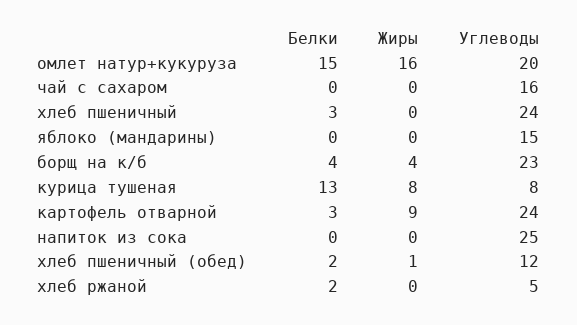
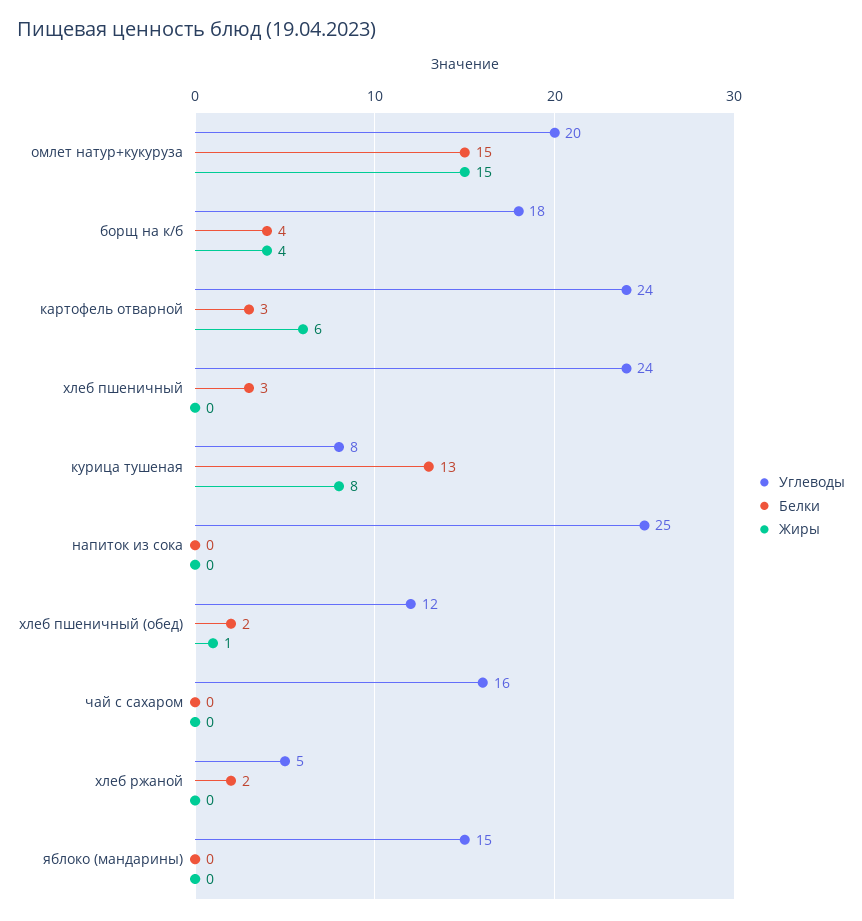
Жиры, омлет натур+кукуруза: 16 -> 15
Углеводы, борщ на к/б: 23 -> 18
Жиры, картофель отварной: 9 -> 6

